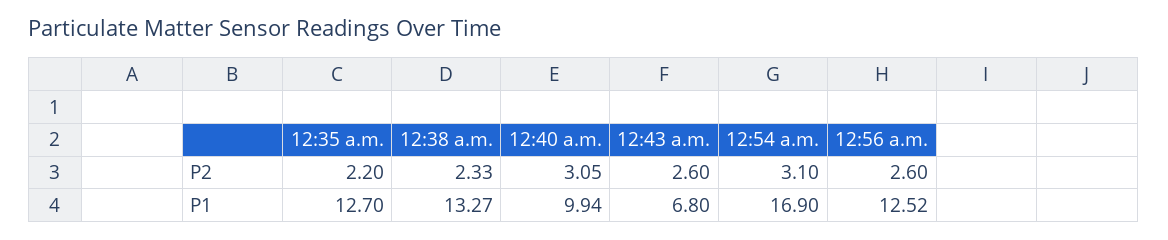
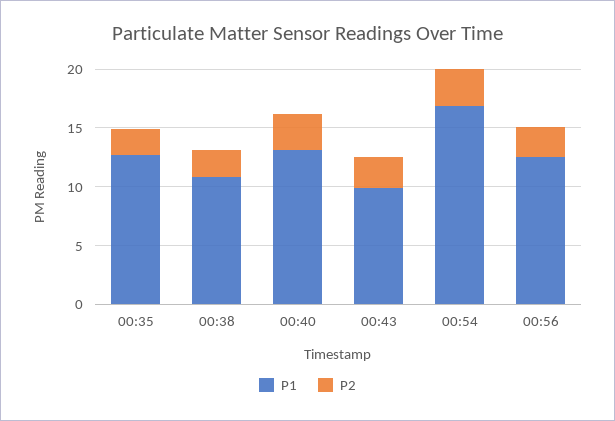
P1, 12:38 a.m.: 13.27 -> 11
P1, 12:40 a.m.: 9.94 -> 13
P1, 12:43 a.m.: 6.8 -> 10

